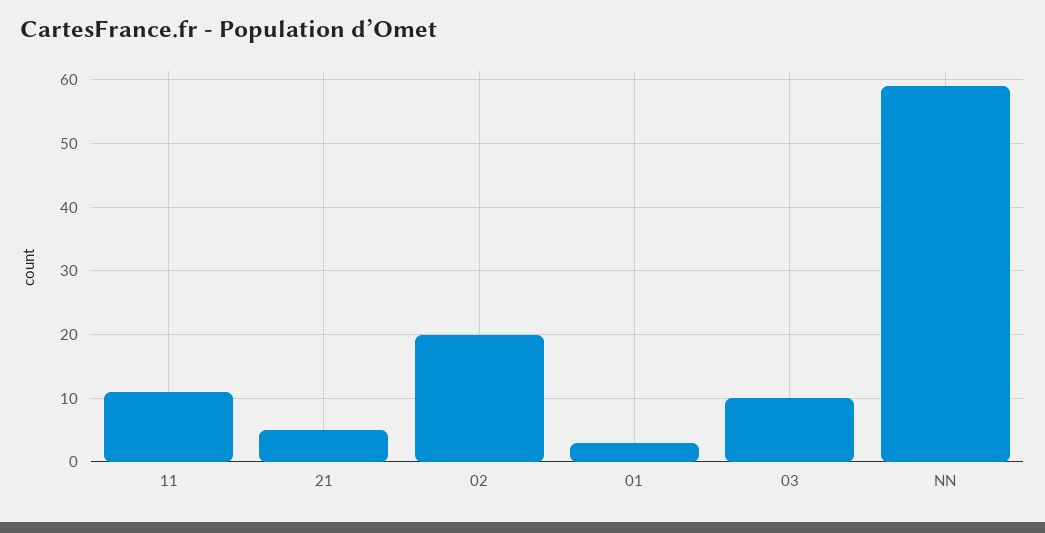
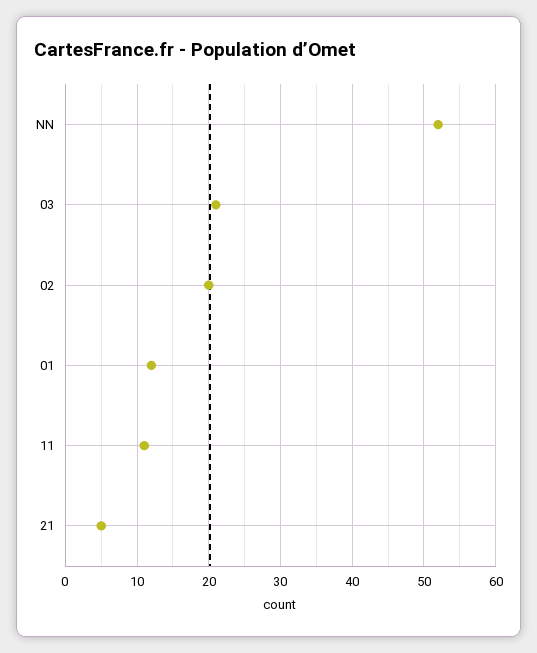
01: 3 -> 12
03: 10 -> 21
NN: 59 -> 52

